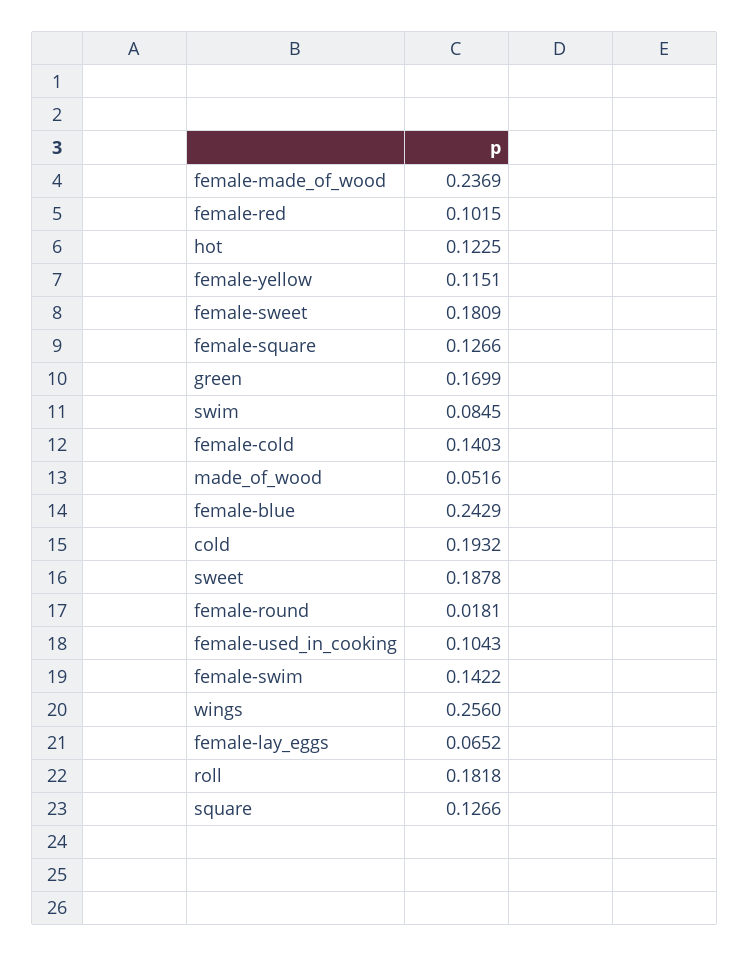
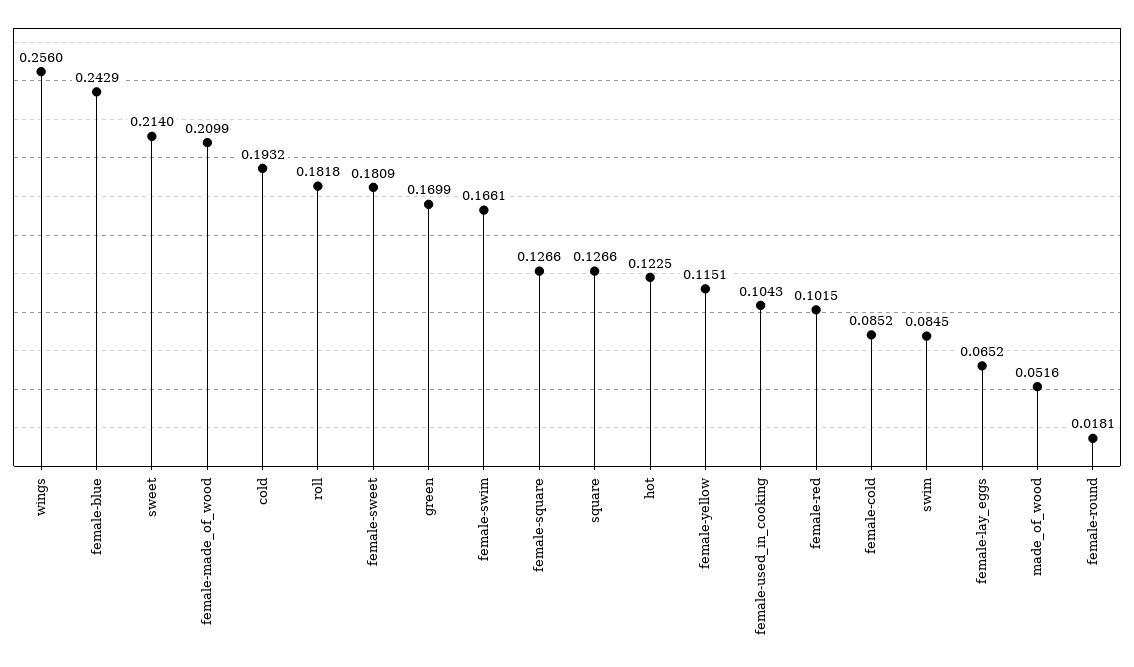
female-made_of_wood: 0.2369 -> 0.2099
female-cold: 0.1403 -> 0.0852
sweet: 0.1878 -> 0.214
female-swim: 0.1422 -> 0.1661

